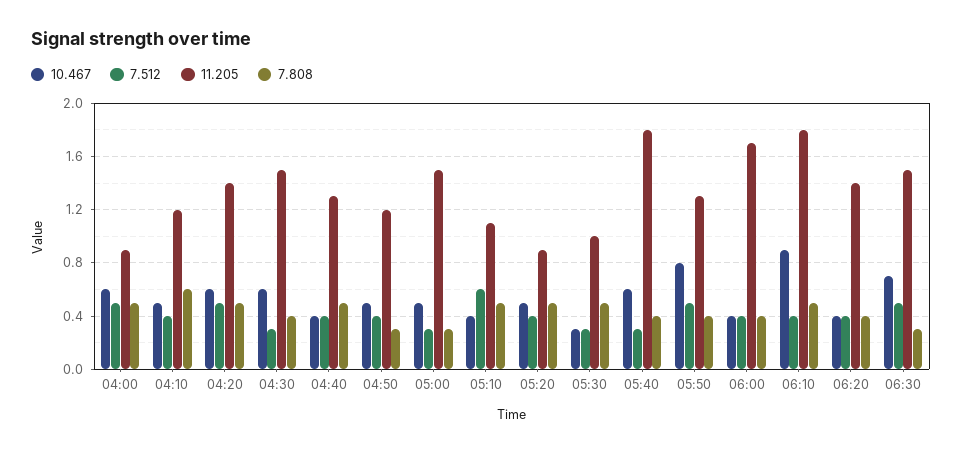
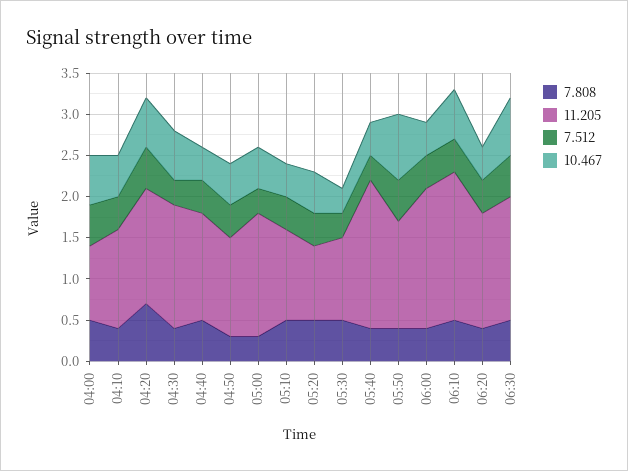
7.808, 04:10: 0.6 -> 0.4
7.808, 04:20: 0.5 -> 0.7
7.512, 05:10: 0.6 -> 0.4
10.467, 05:40: 0.6 -> 0.4
10.467, 06:10: 0.9 -> 0.6
7.808, 06:30: 0.3 -> 0.5

